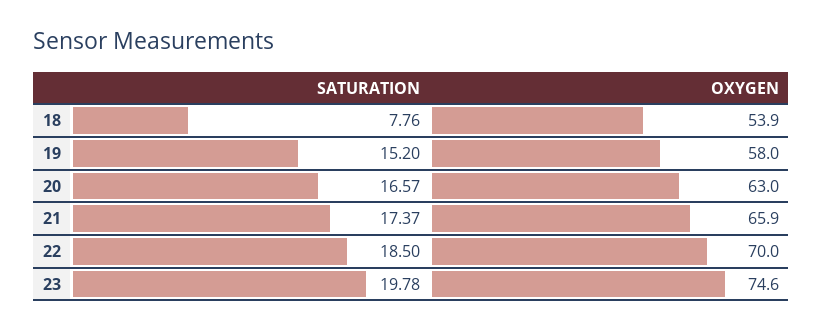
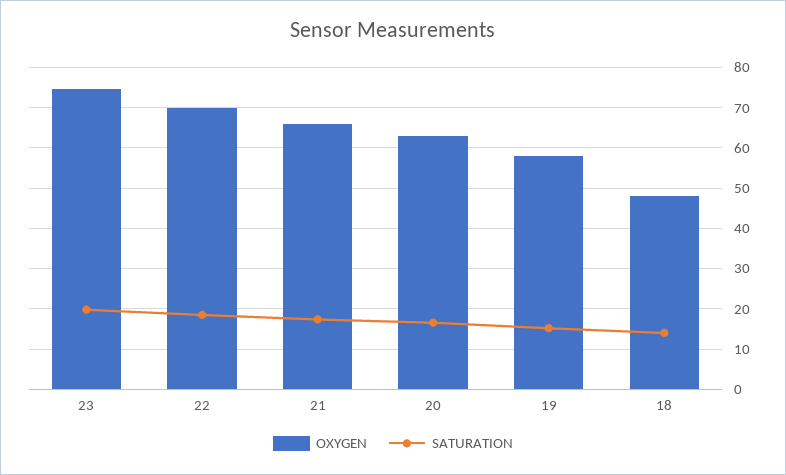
SATURATION, 18: 7.76 -> 14
OXYGEN, 18: 53.9 -> 48

